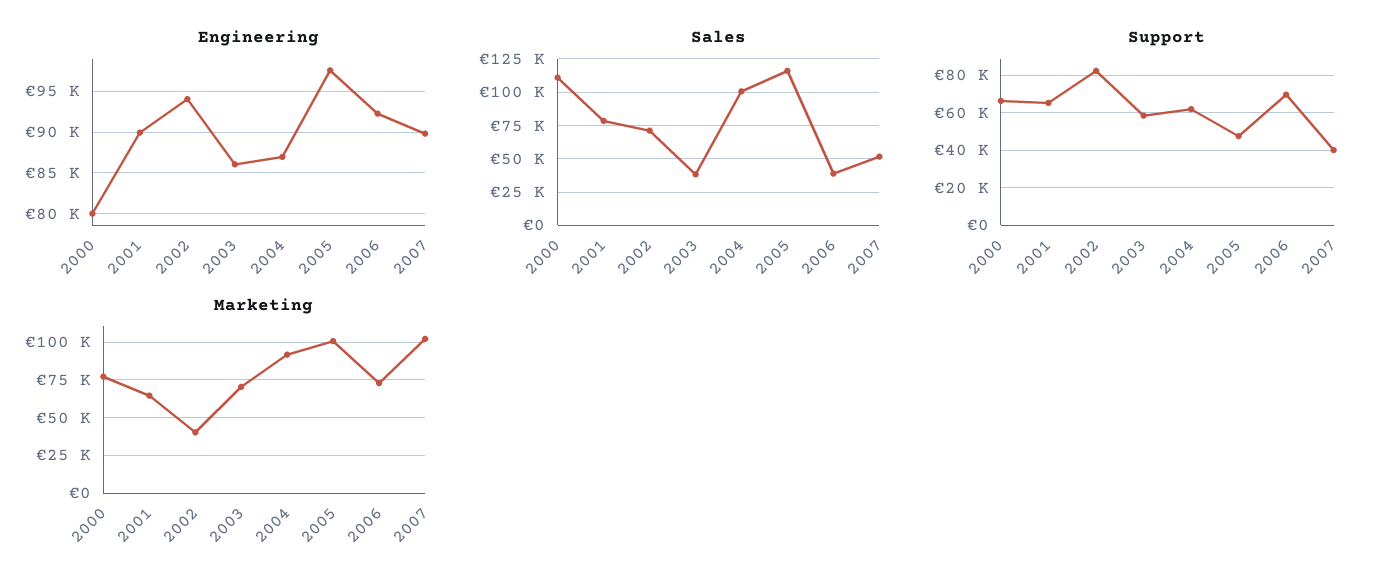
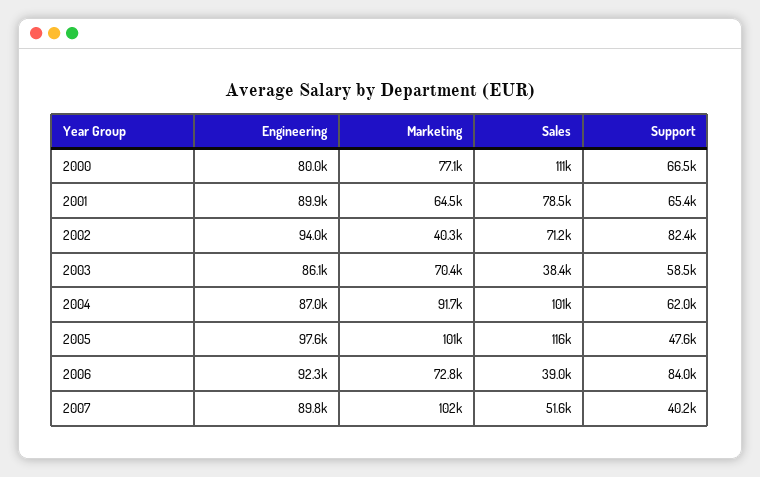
Support, 2006: 70000 -> 84000

